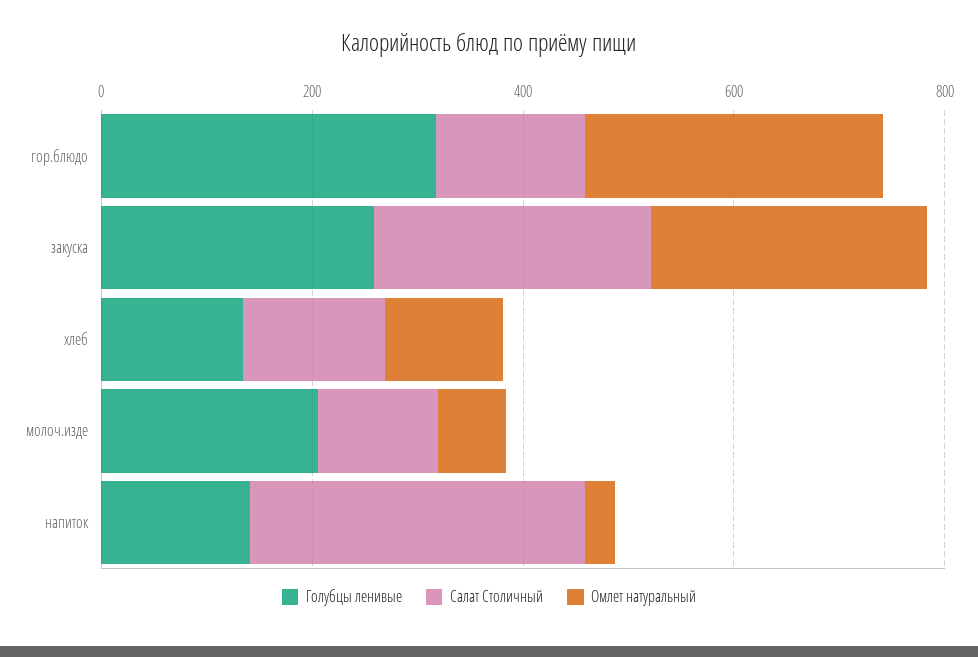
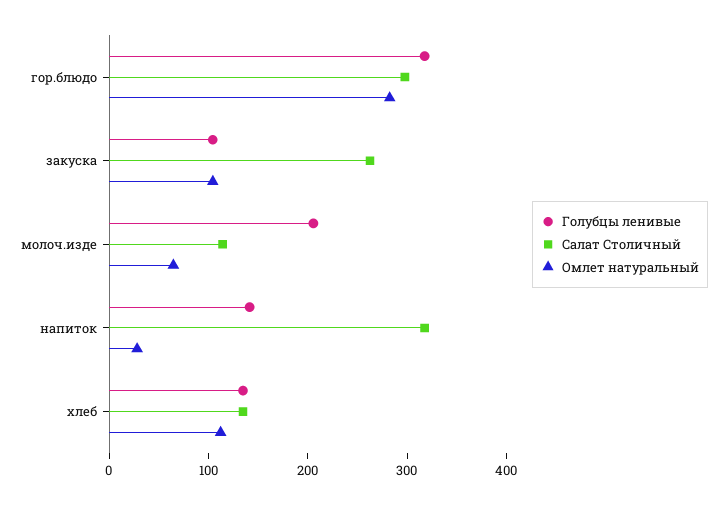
Салат Столичный, гор.блюдо: 150 -> 300
Голубцы ленивые, закуска: 250 -> 100
Омлет натуральный, закуска: 250 -> 100

